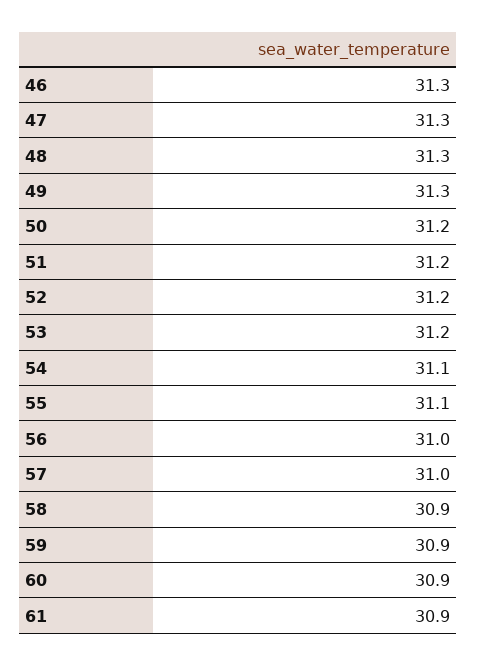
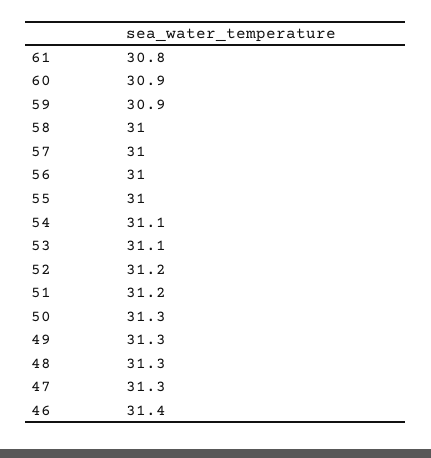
46: 31.3 -> 31.4
50: 31.2 -> 31.3
53: 31.2 -> 31.1
55: 31.1 -> 31
58: 30.9 -> 31
61: 30.9 -> 30.8

